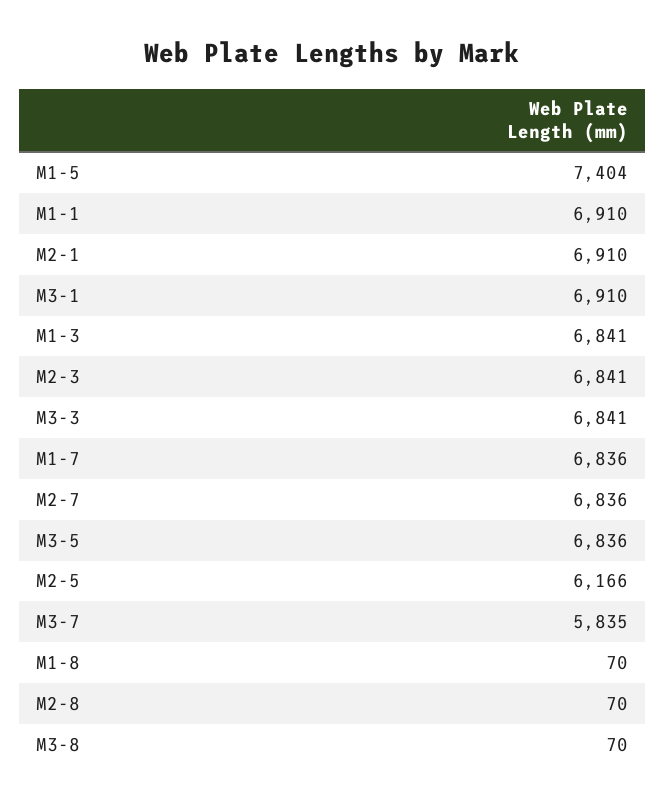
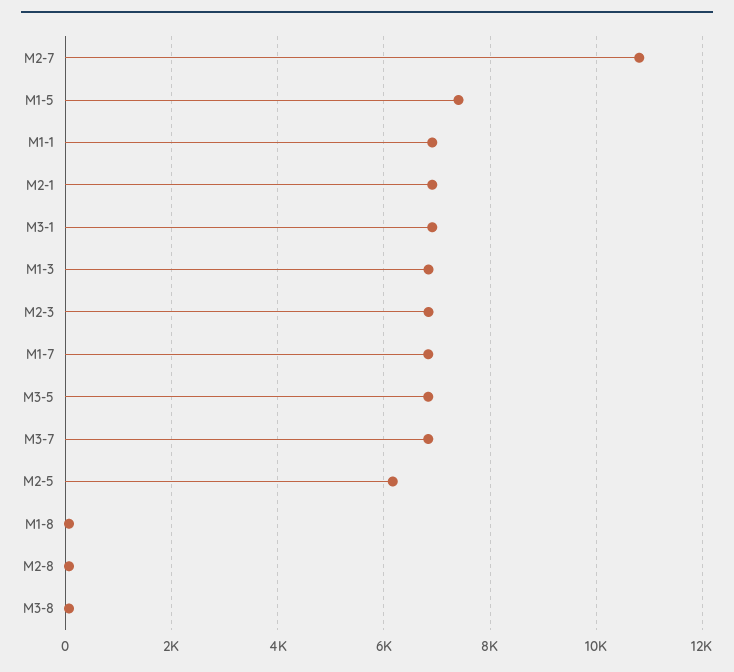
M3-3: 6841 -> none
M2-7: 6836 -> 10800
M3-7: 5835 -> 6800

